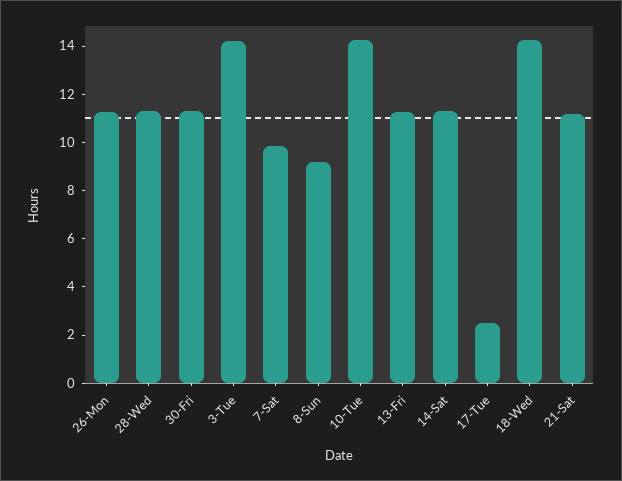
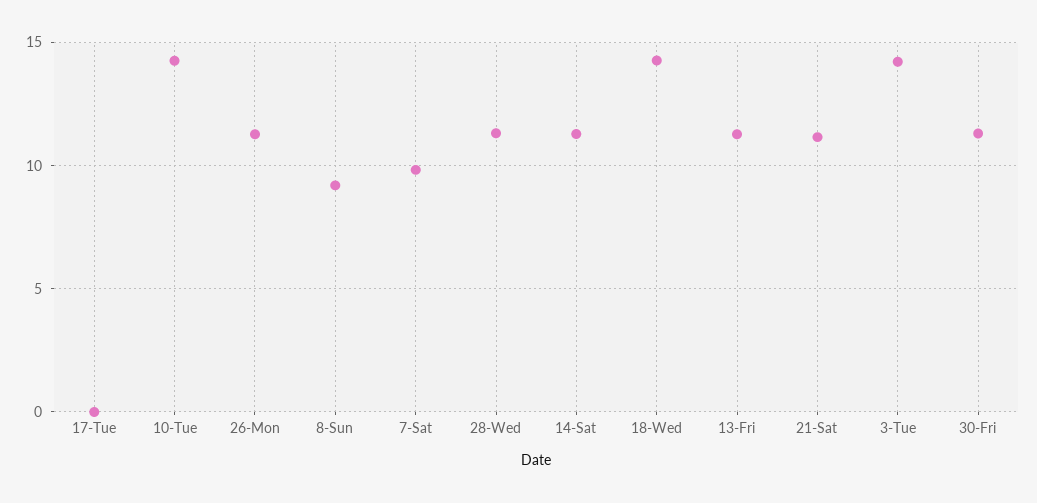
17-Tue: 2.5 -> 0

